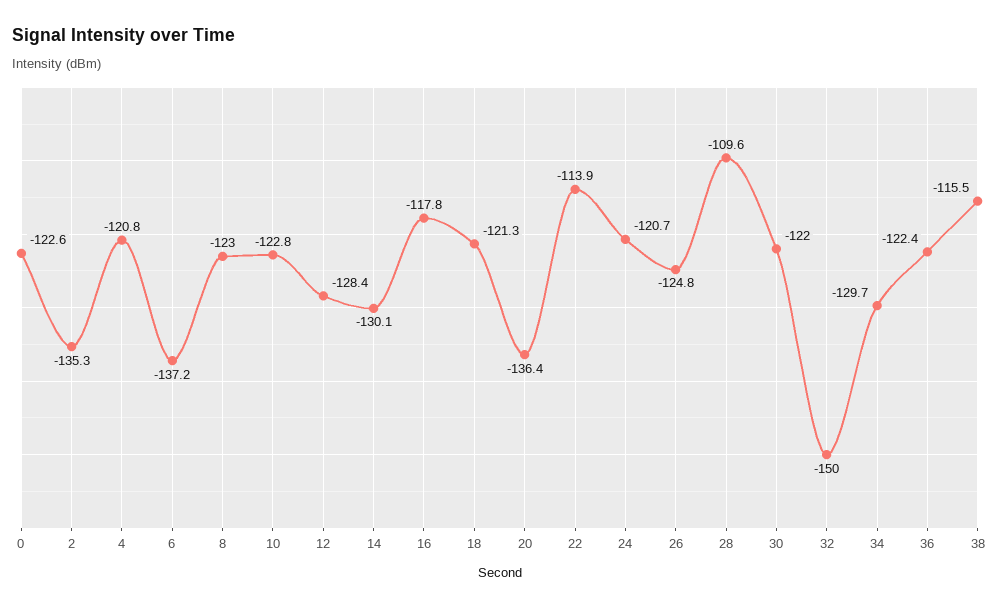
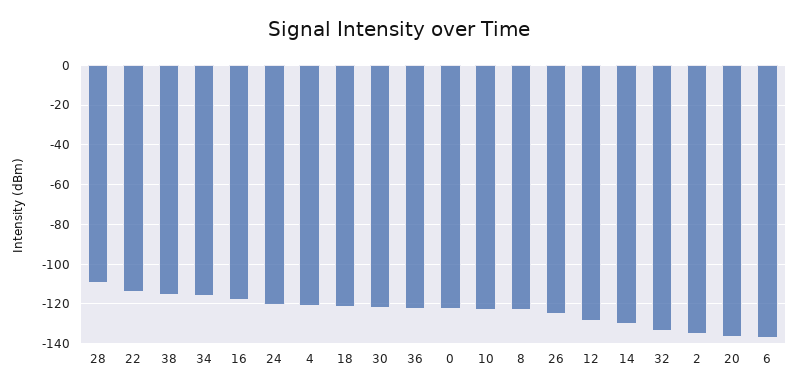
32: -150 -> -135
34: -129.7 -> -115

